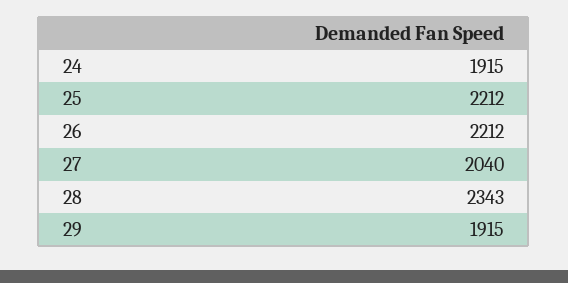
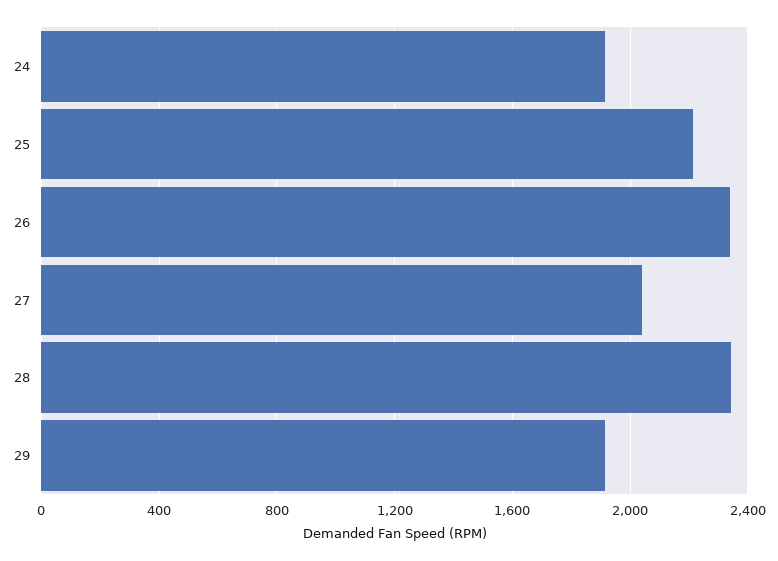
26: 2212 -> 2350

